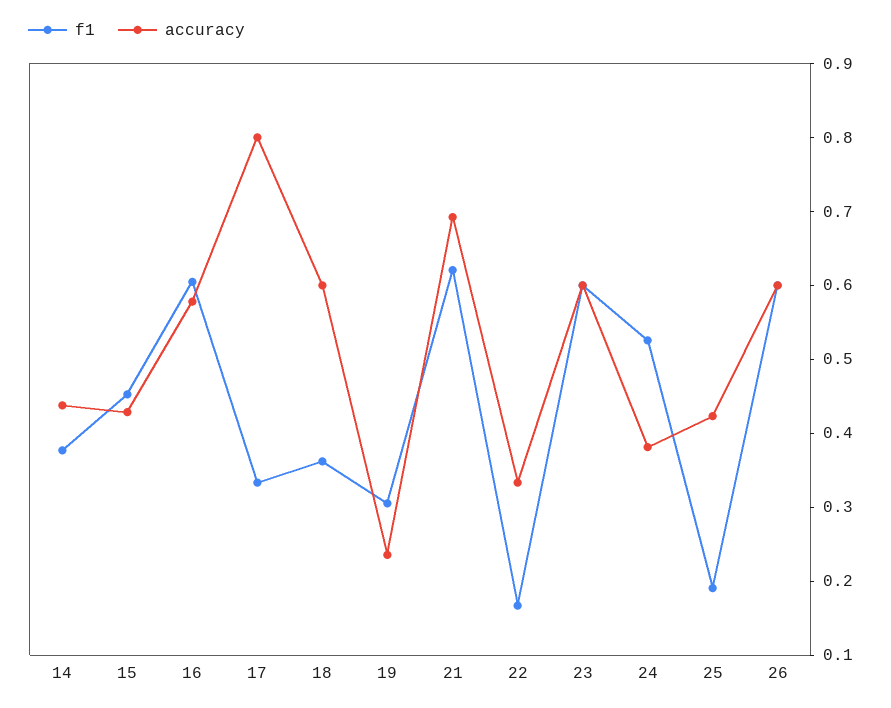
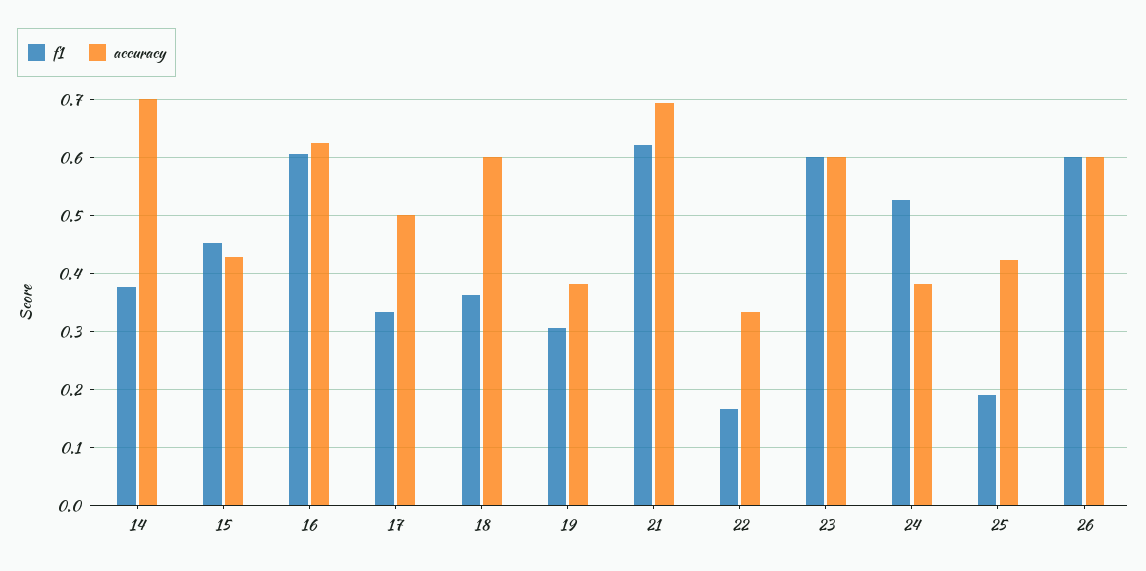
accuracy, 14: 0.44 -> 0.7
accuracy, 16: 0.58 -> 0.62
accuracy, 17: 0.8 -> 0.5
accuracy, 19: 0.24 -> 0.38

